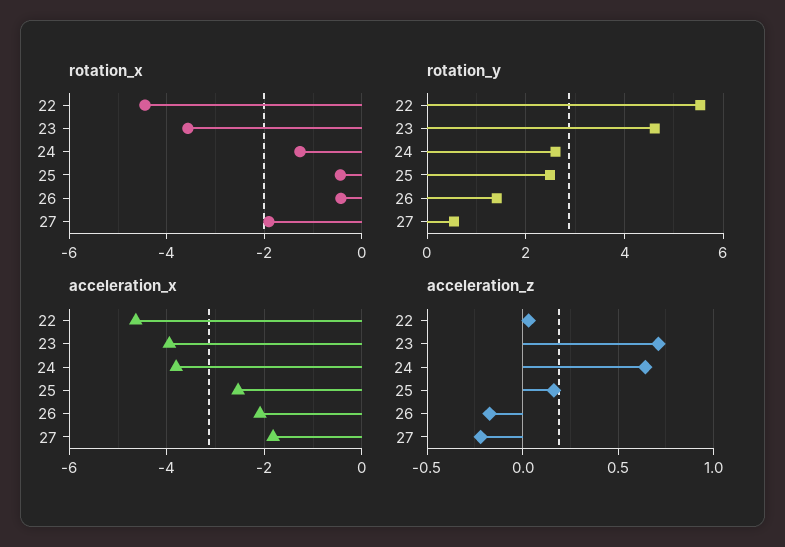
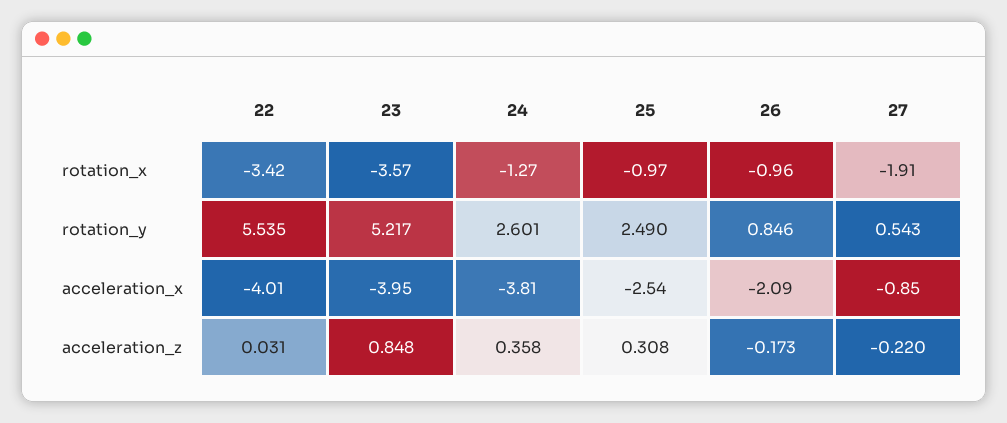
rotation_x, 22: -4.4 -> -3.42
rotation_x, 25: -0.4 -> -0.97
rotation_x, 26: -0.4 -> -0.96
rotation_y, 23: 4.6 -> 5.217
rotation_y, 26: 1.4 -> 0.846
acceleration_x, 22: -4.6 -> -4.01
acceleration_x, 27: -1.8 -> -0.85
acceleration_z, 23: 0.7 -> 0.848
acceleration_z, 24: 0.65 -> 0.358
acceleration_z, 25: 0.15 -> 0.308

